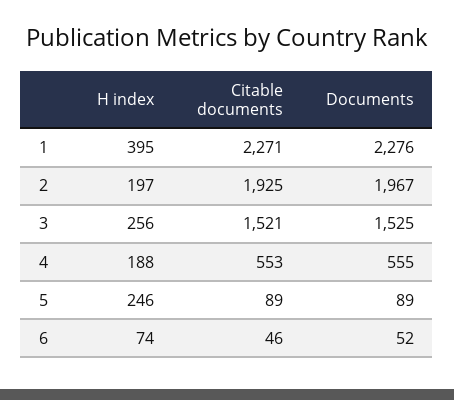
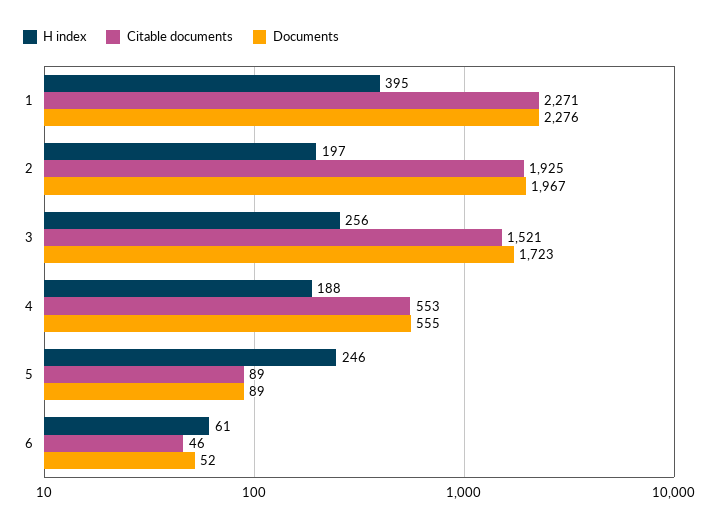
Documents, 3: 1525 -> 1723
H index, 6: 74 -> 61

